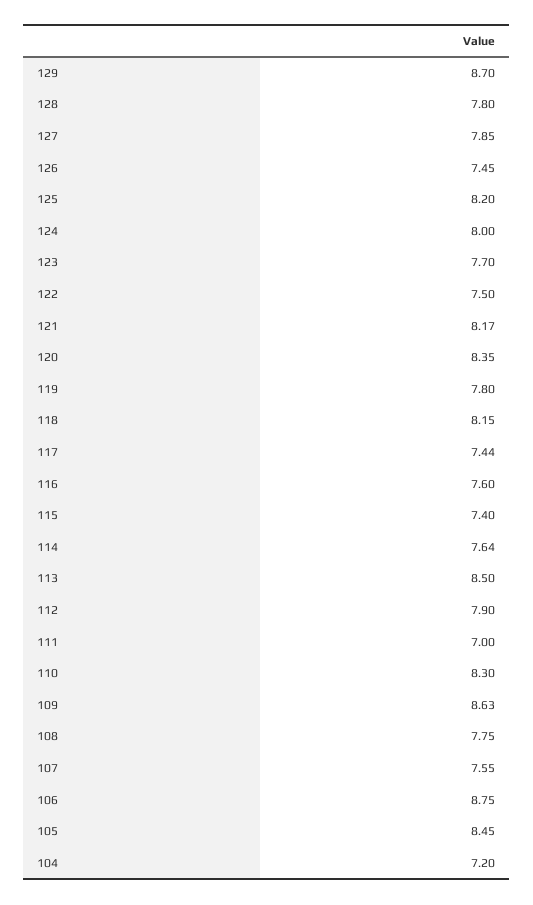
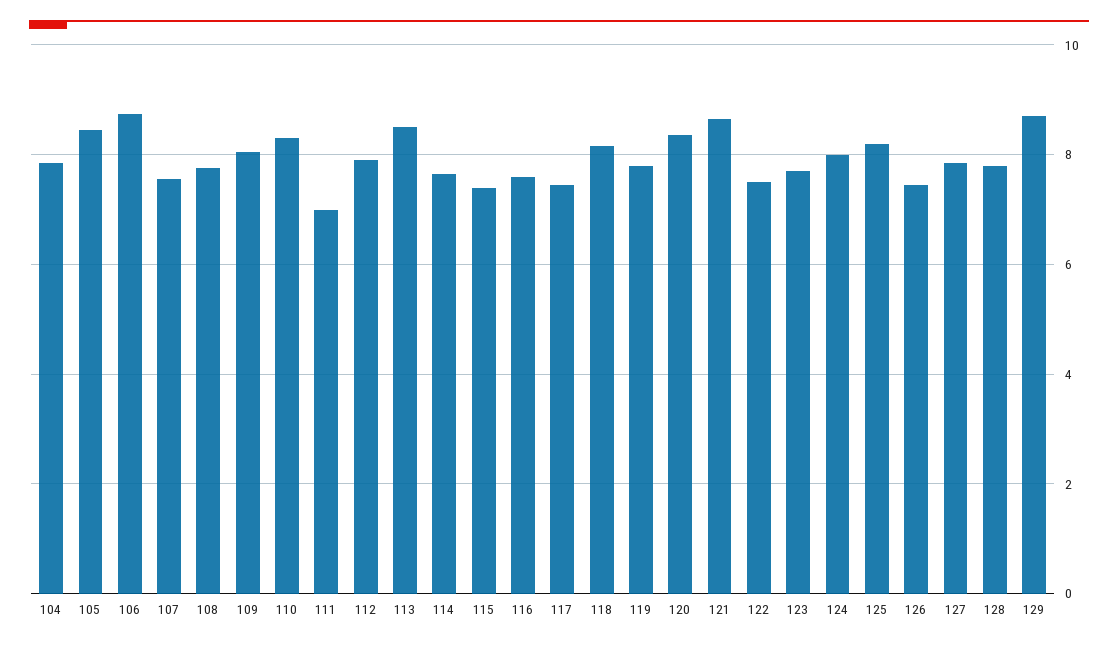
121: 8.17 -> 8.6
109: 8.63 -> 8
104: 7.2 -> 7.8

